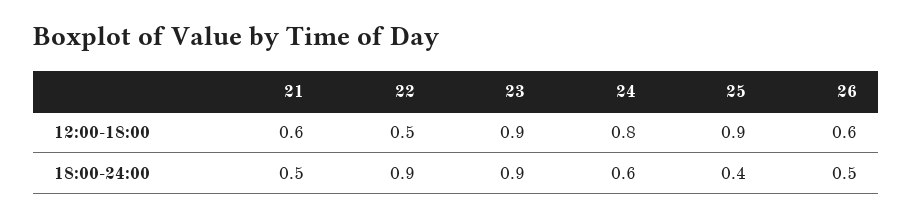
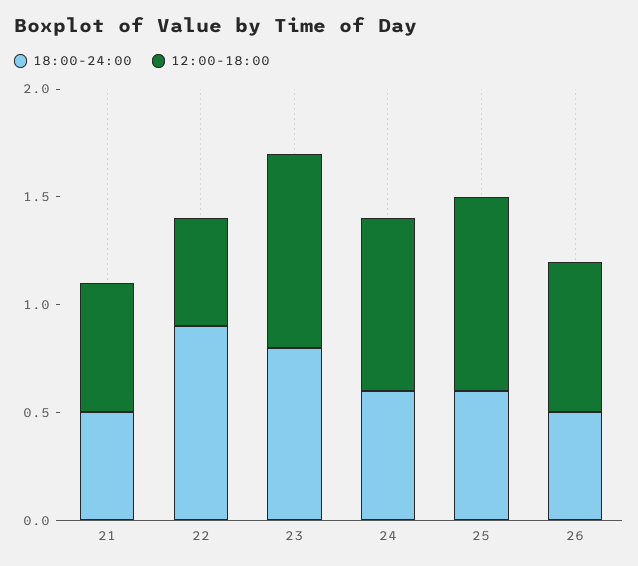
12:00-18:00, 26: 0.6 -> 0.7
18:00-24:00, 23: 0.9 -> 0.8
18:00-24:00, 25: 0.4 -> 0.6

